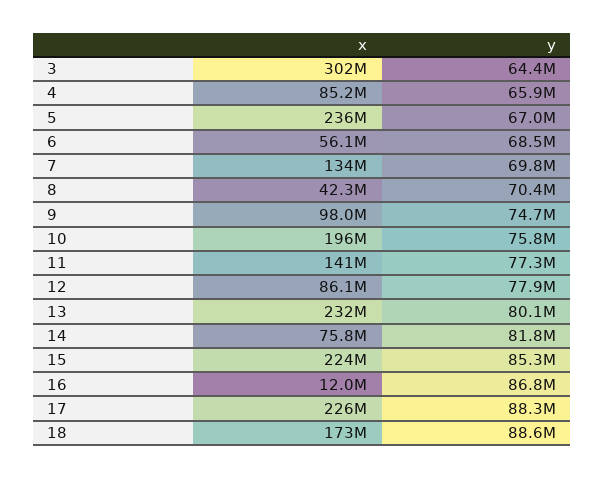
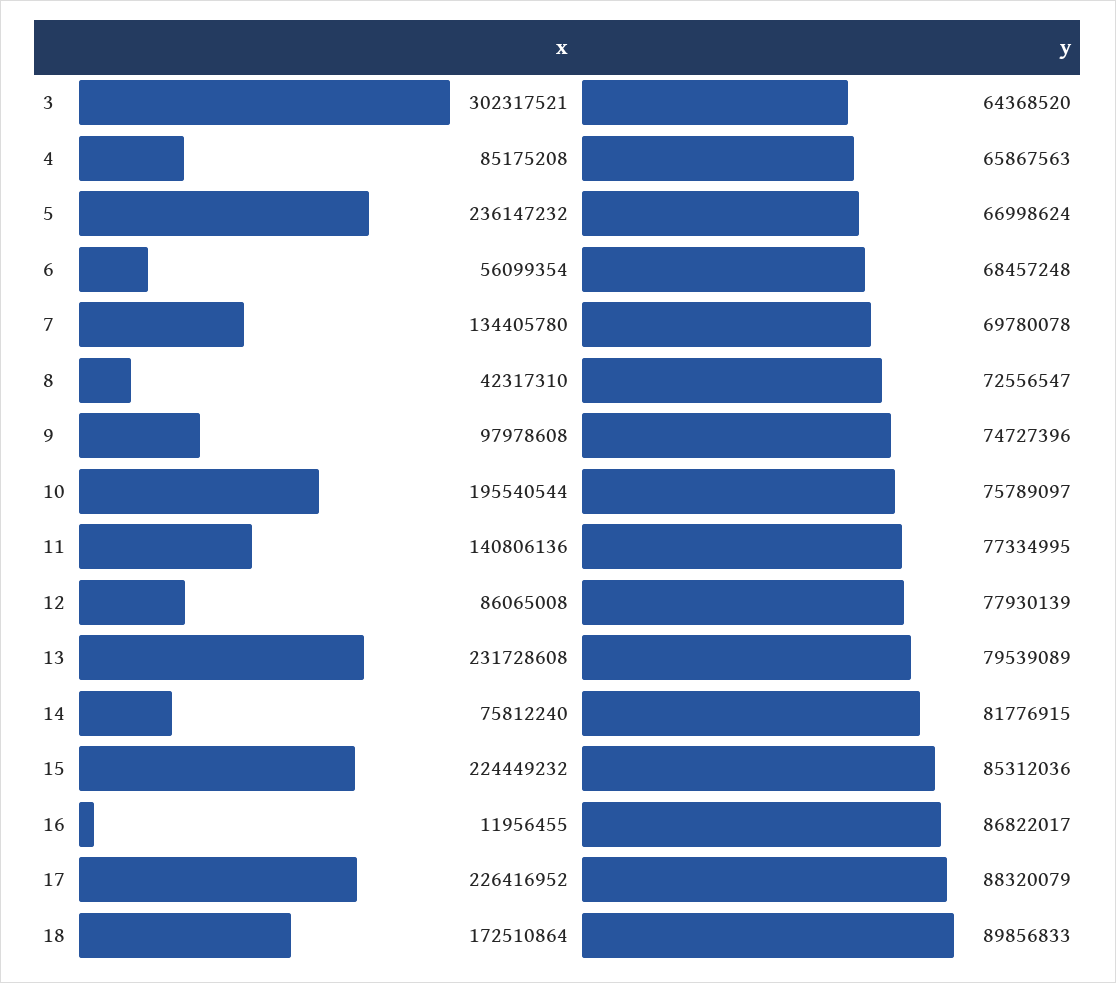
y, 8: 70400000 -> 72556547
y, 13: 80100000 -> 79539089
y, 18: 88600000 -> 89856833

